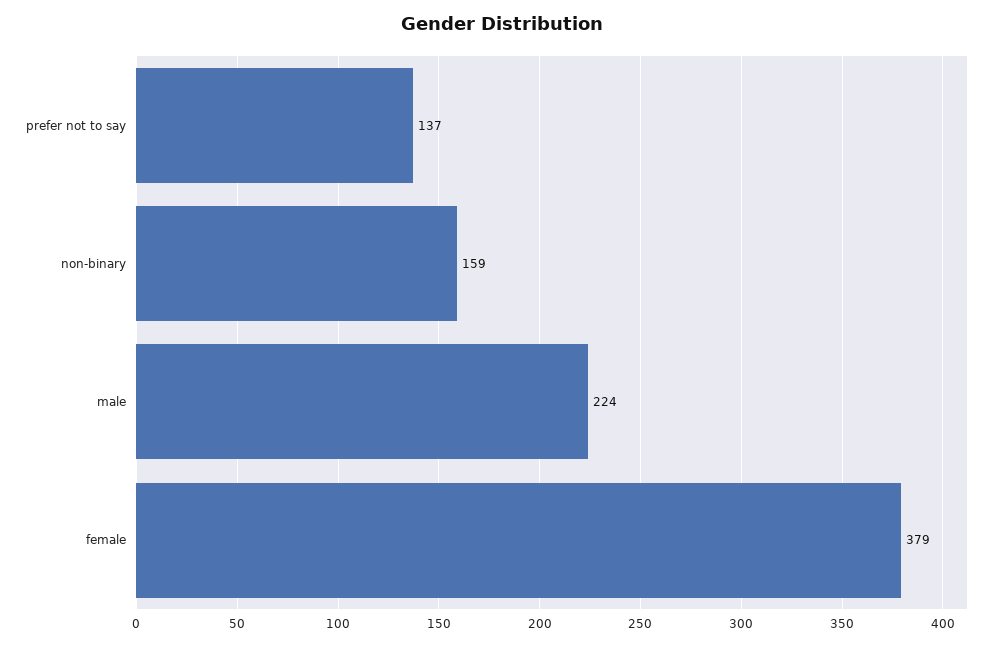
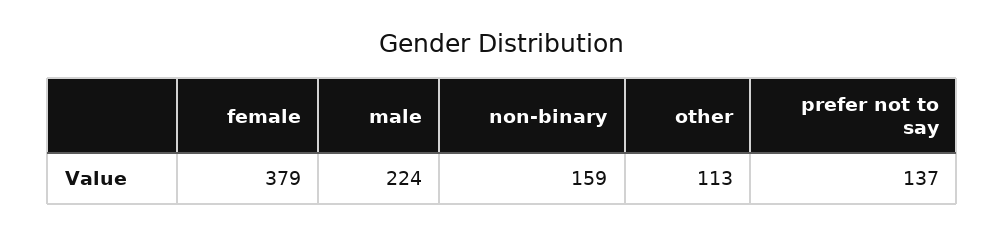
other: none -> 113

